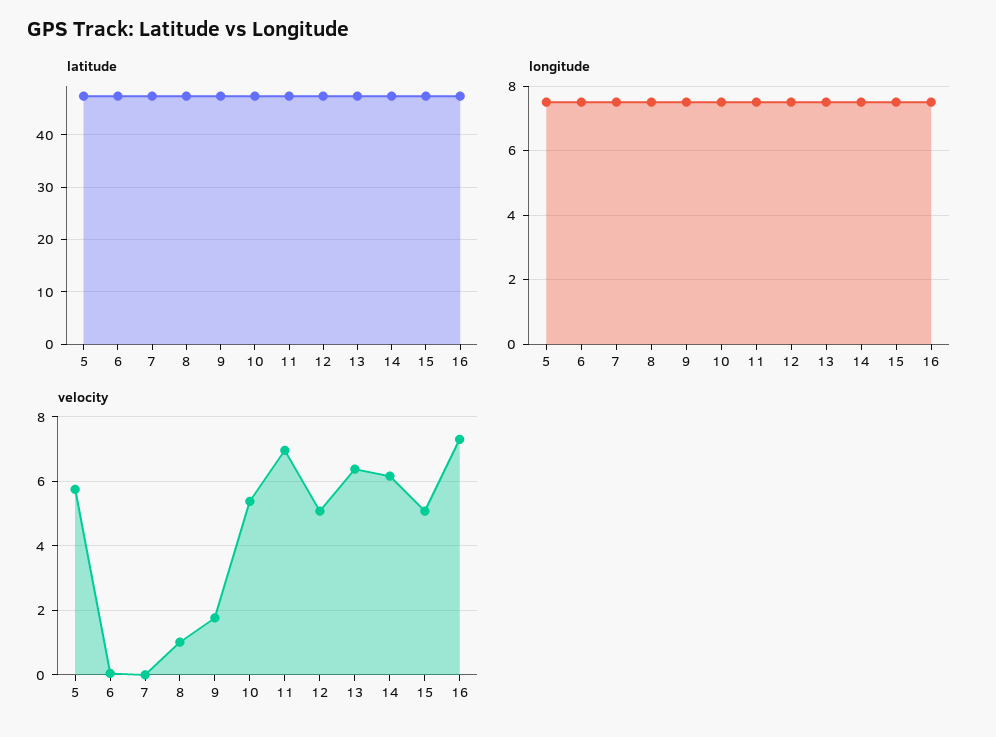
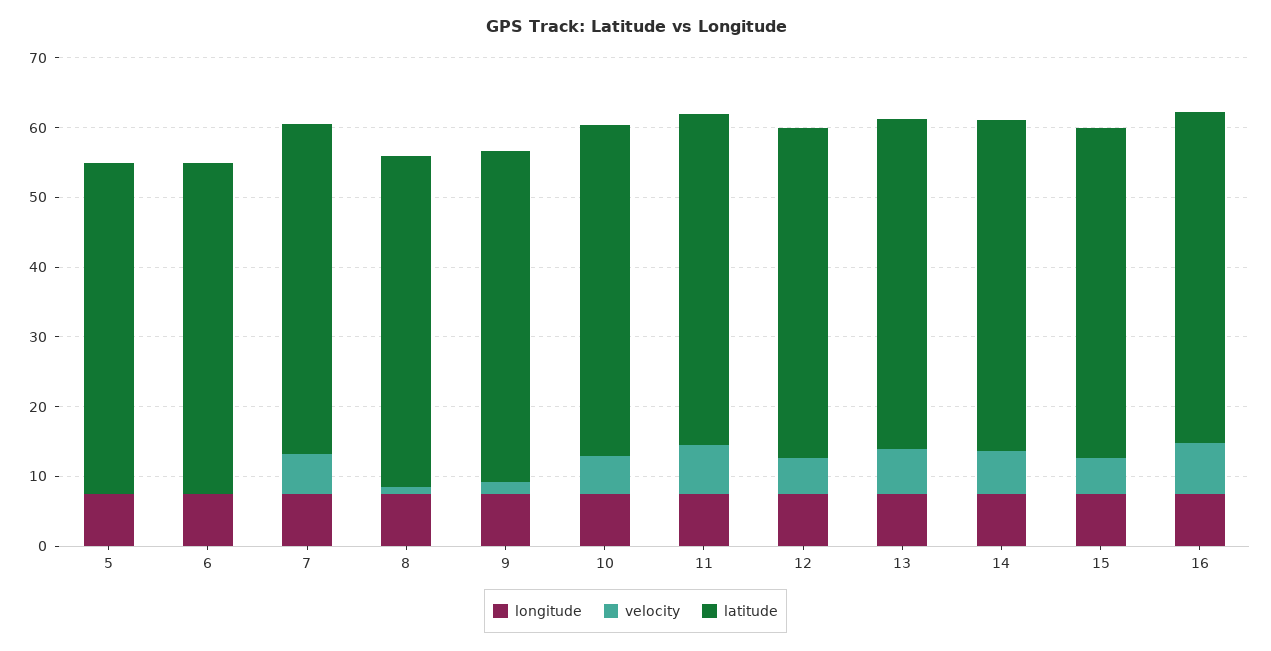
velocity, 5: 5.8 -> 0
velocity, 7: 0 -> 6

